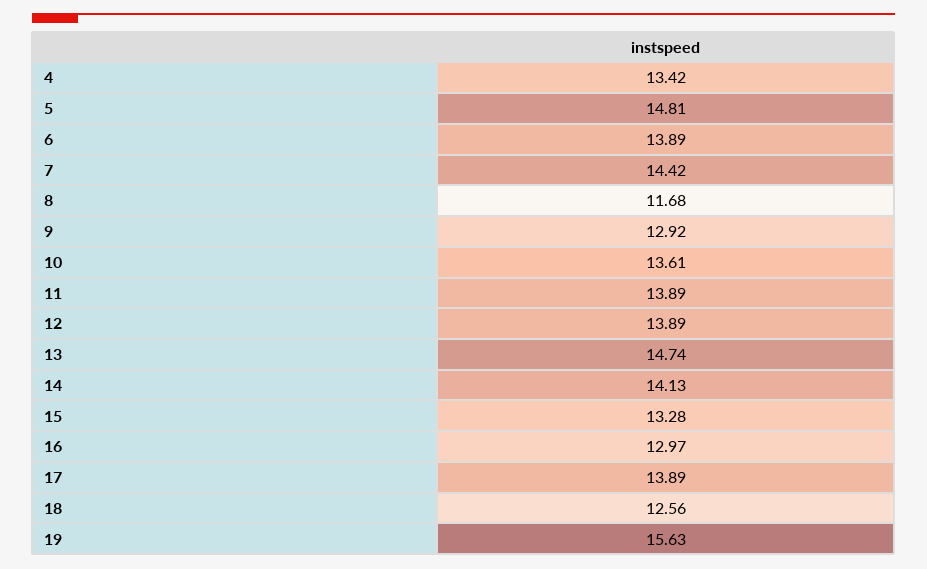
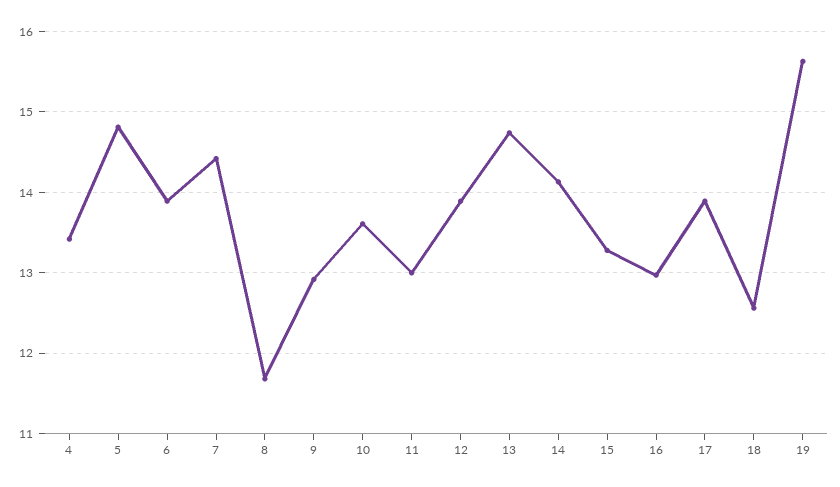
11: 13.89 -> 13

